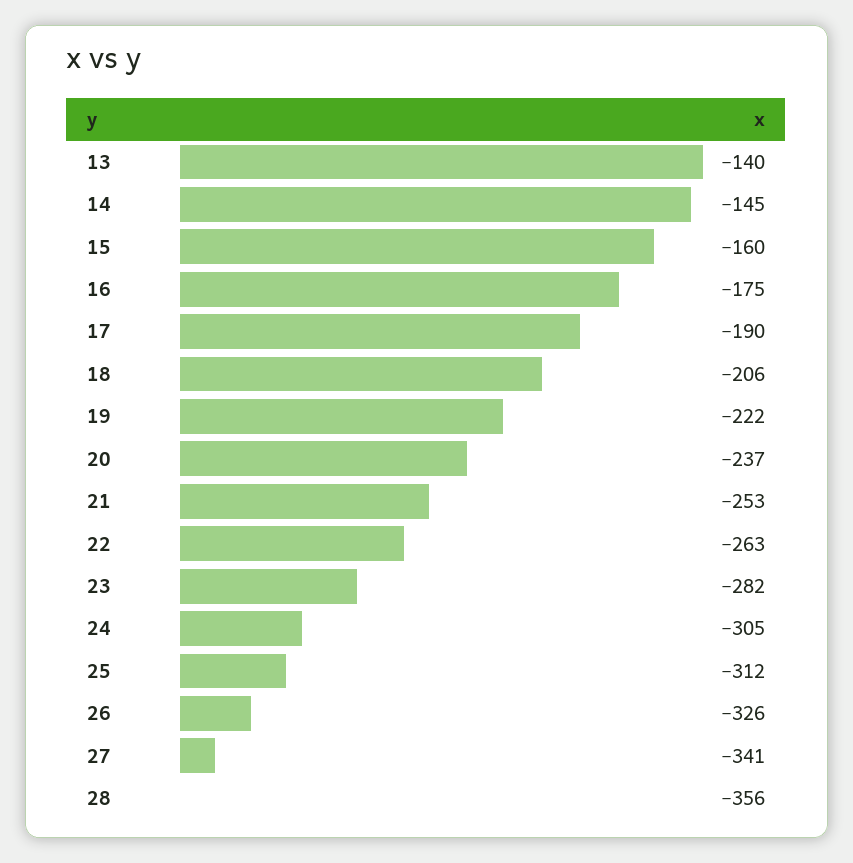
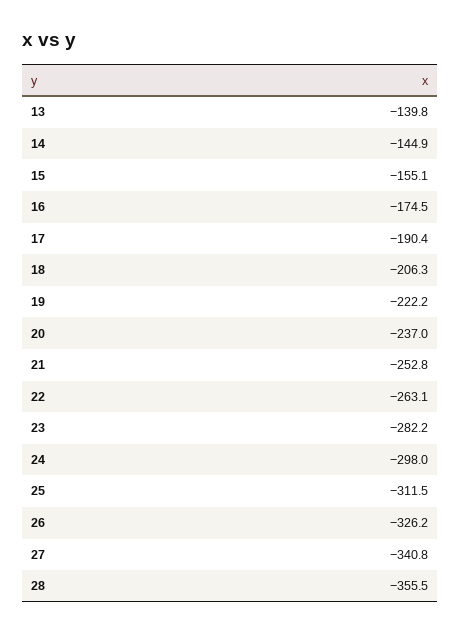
15: -160 -> -155.1
24: -305 -> -298

